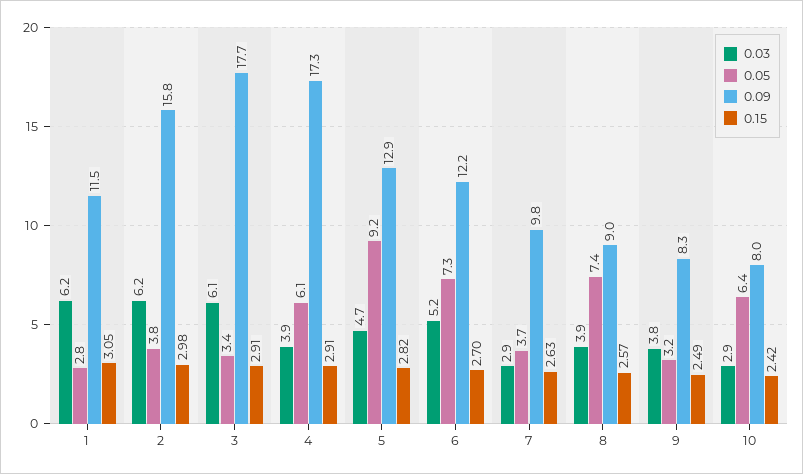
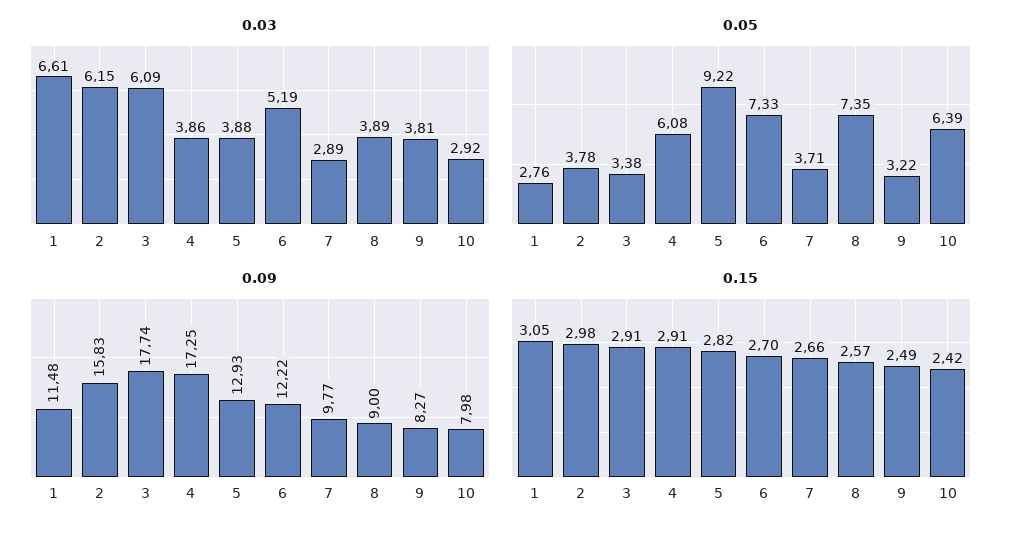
0.03, 1: 6.2 -> 6.61
0.03, 5: 4.7 -> 3.88
0.15, 7: 2.63 -> 2.66

